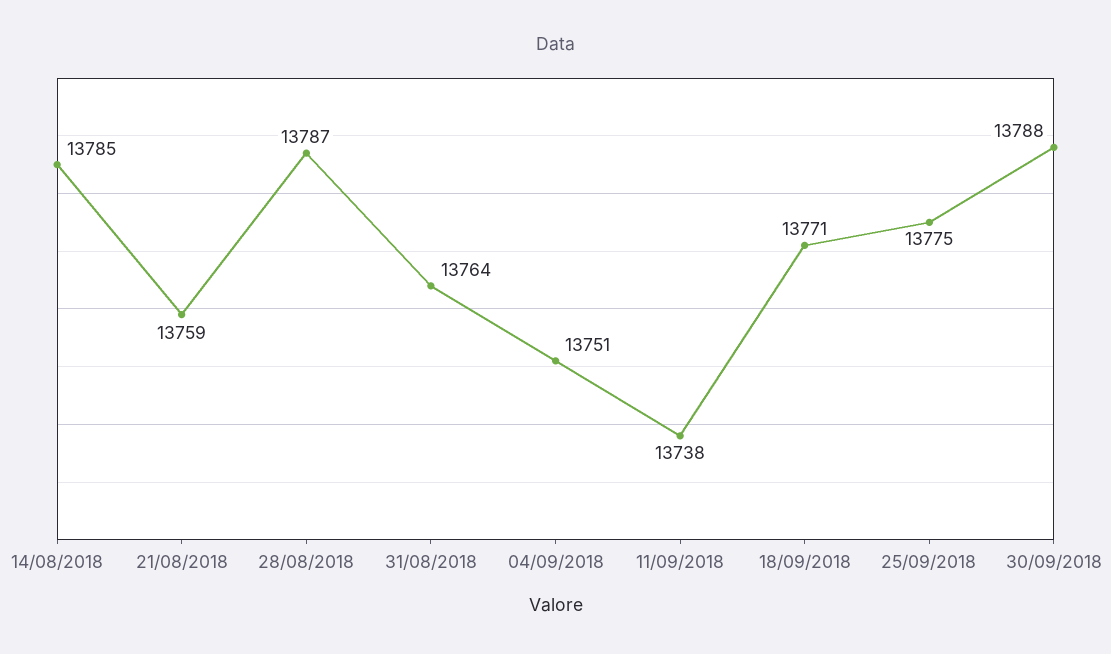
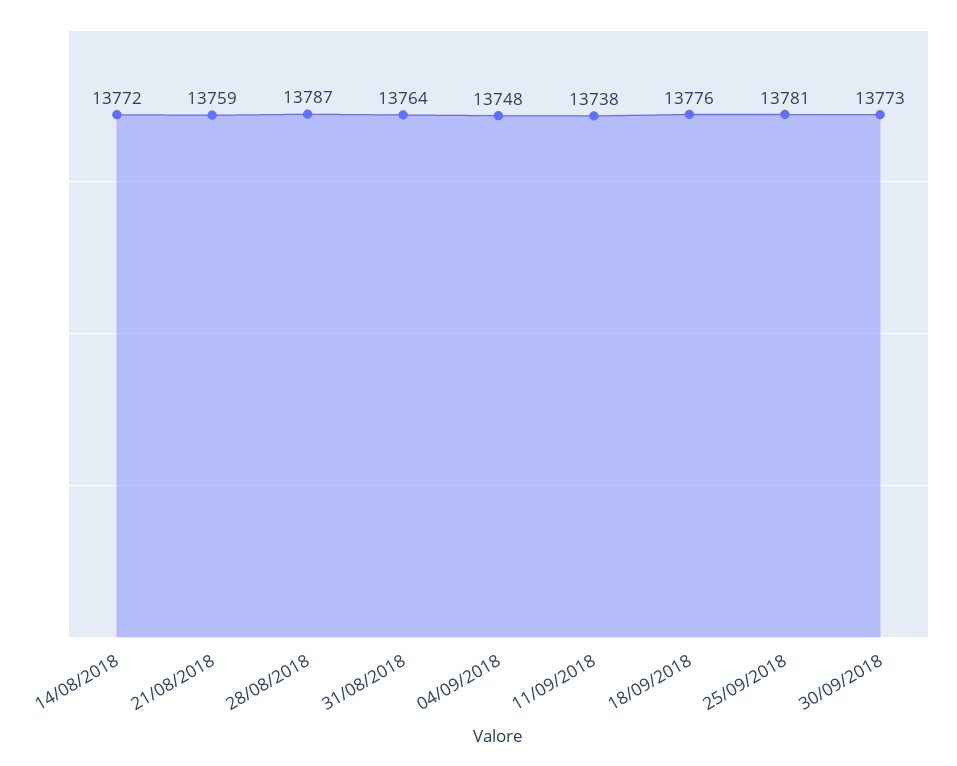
14/08/2018: 13785 -> 13772
04/09/2018: 13751 -> 13748
18/09/2018: 13771 -> 13776
25/09/2018: 13775 -> 13781
30/09/2018: 13788 -> 13773

